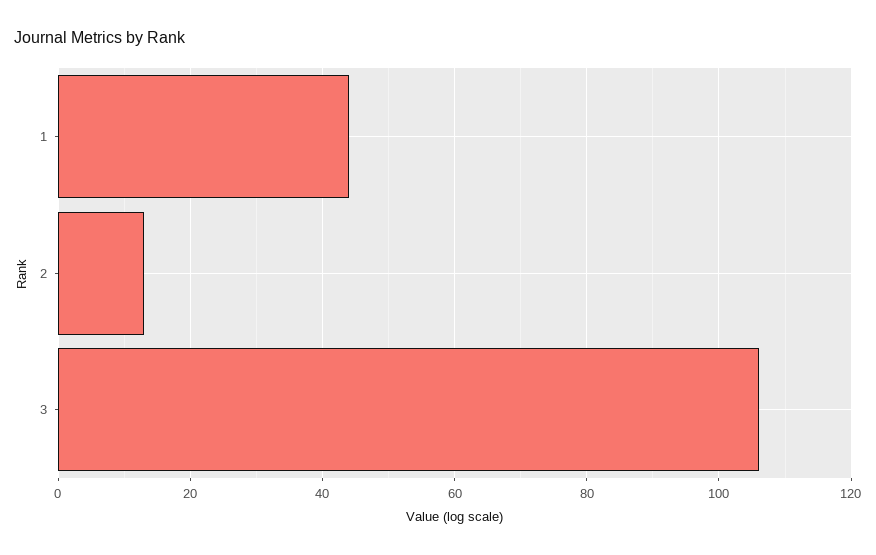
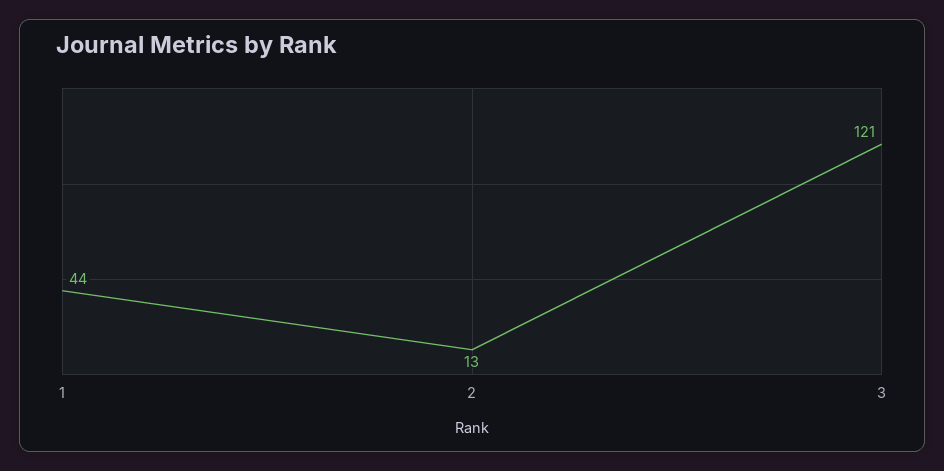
3: 105 -> 121

